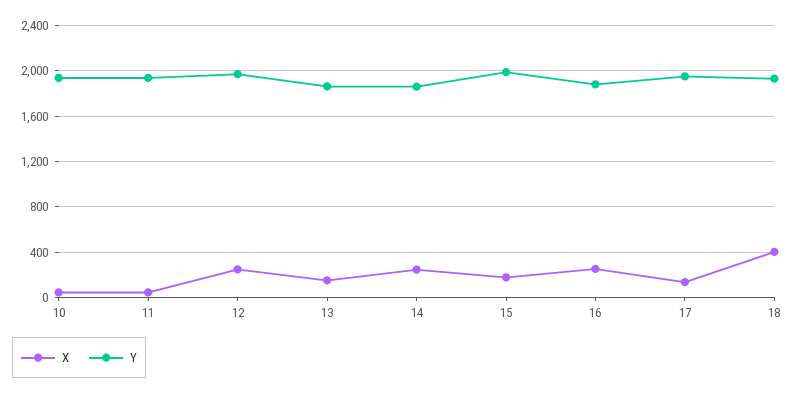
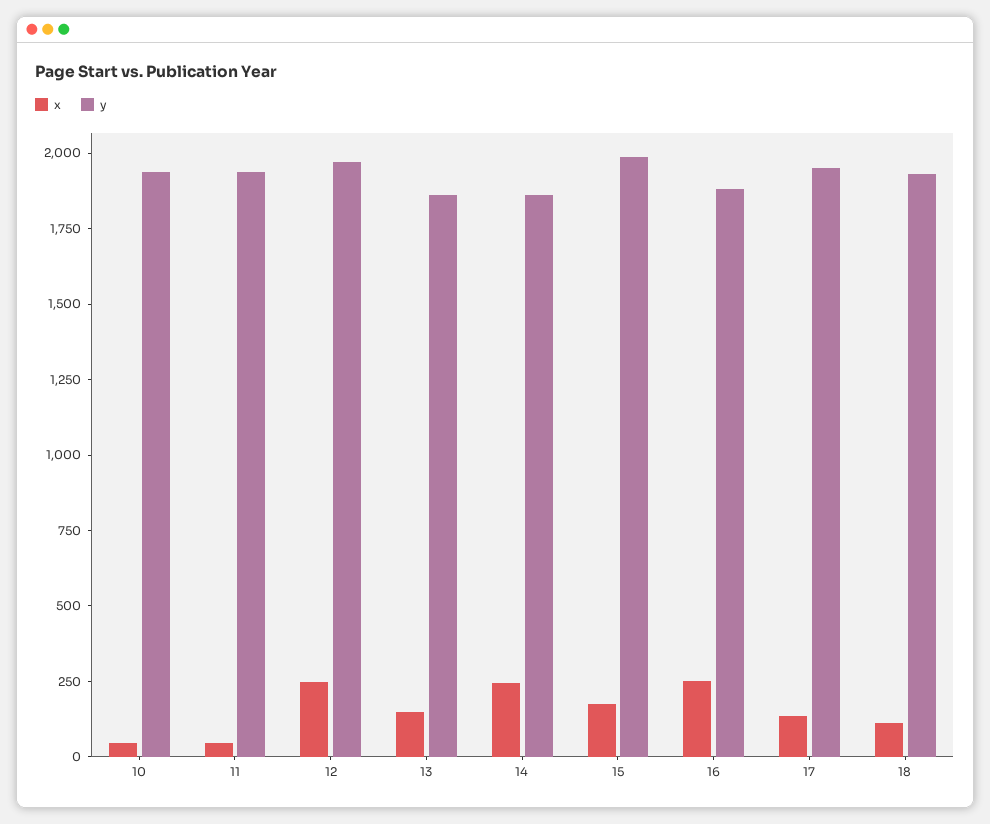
X, 18: 400 -> 100

